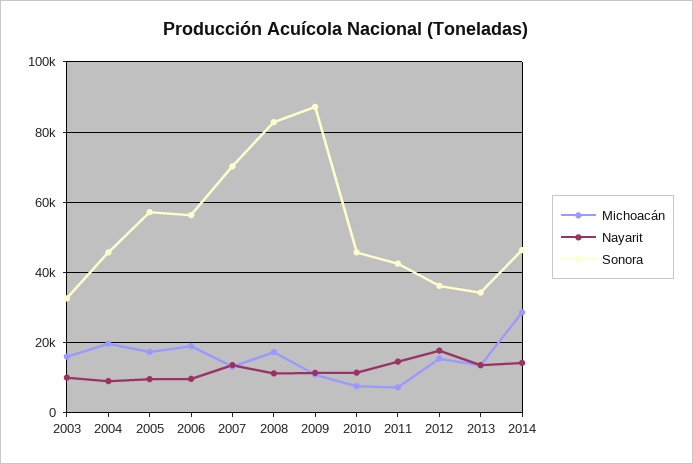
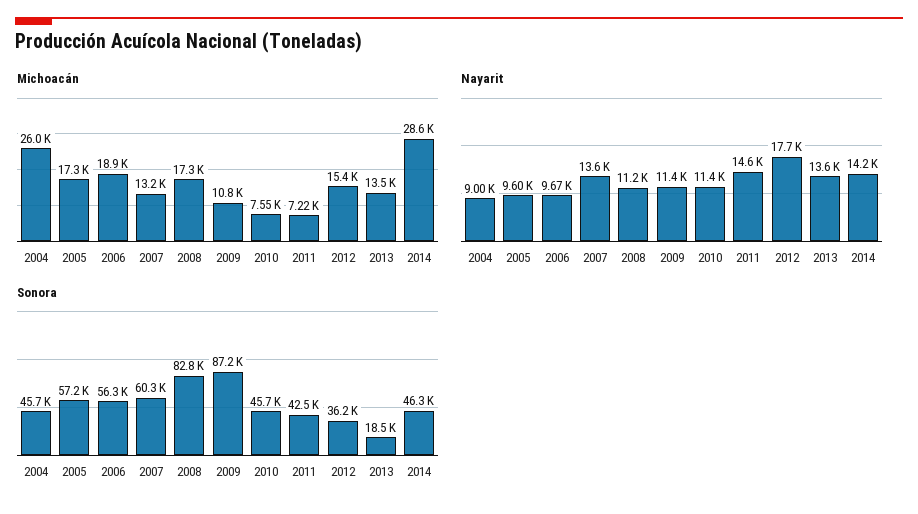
Michoacán, 2003: 16000 -> none
Nayarit, 2003: 10000 -> none
Sonora, 2003: 32000 -> none
Michoacán, 2004: 20000 -> 26000
Sonora, 2007: 70000 -> 60300
Sonora, 2013: 34000 -> 18500

